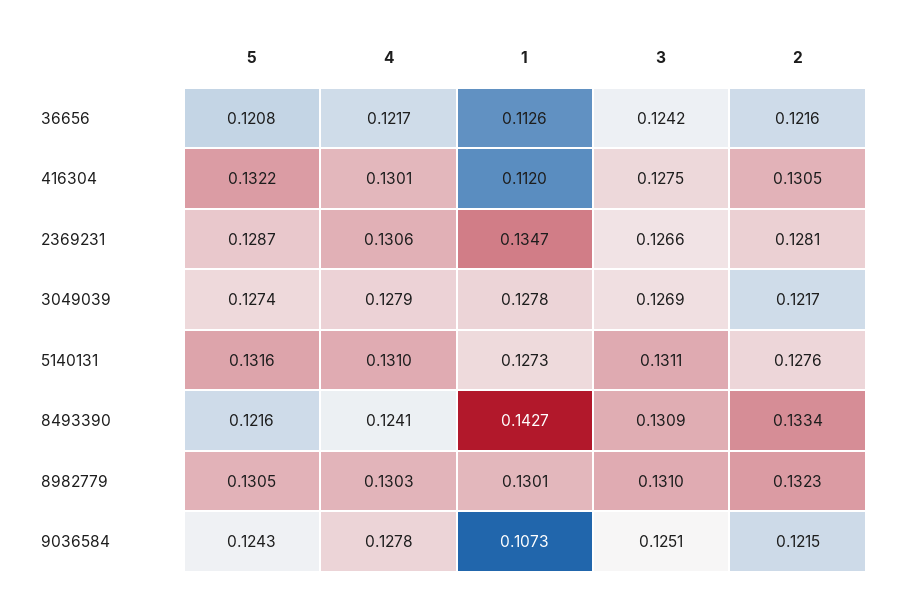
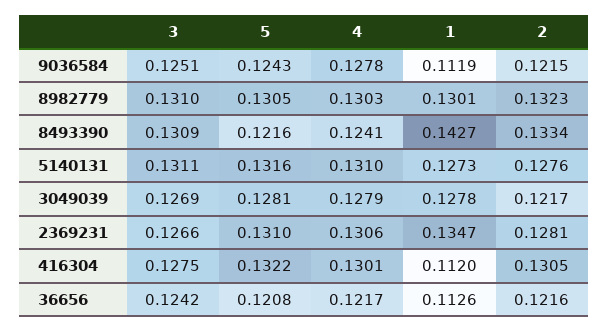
5, 2369231: 0.1287 -> 0.131
5, 3049039: 0.1274 -> 0.1281
1, 9036584: 0.1073 -> 0.1119

